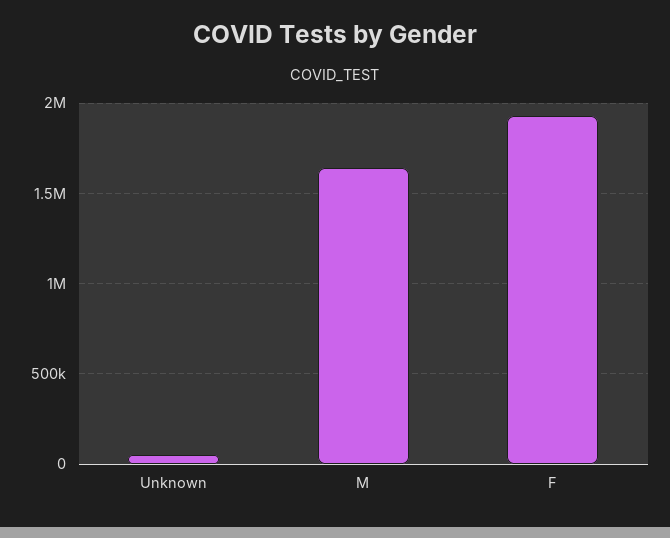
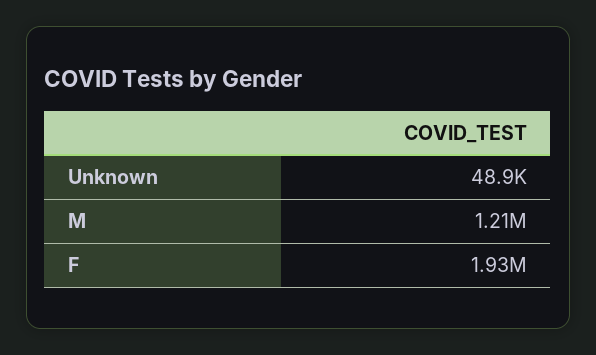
M: 1650000 -> 1210000

